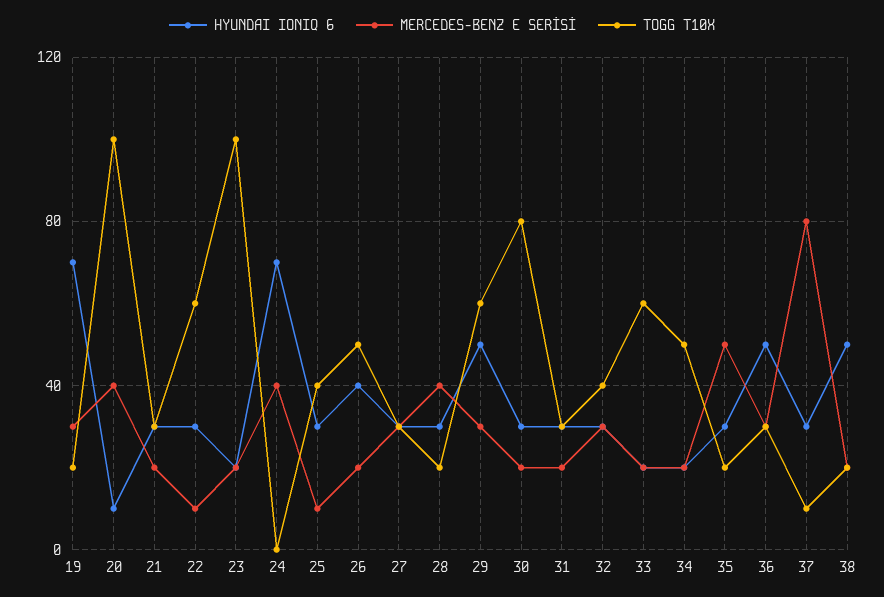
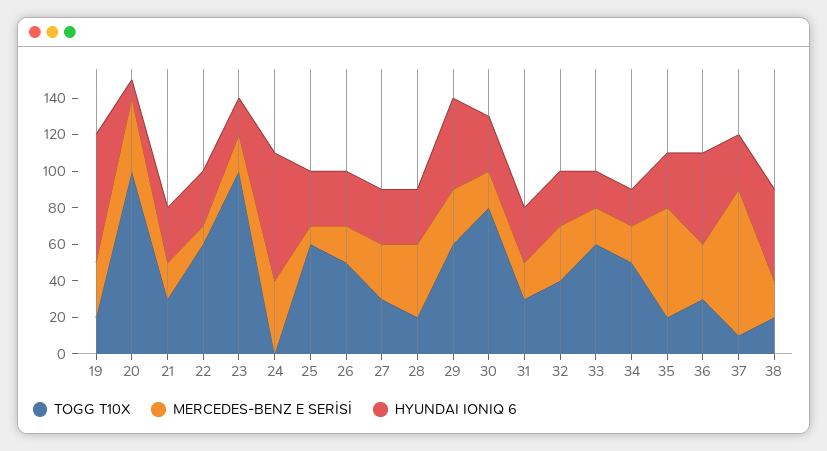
TOGG T10X, 25: 40 -> 60
HYUNDAI IONIQ 6, 26: 40 -> 30
MERCEDES-BENZ E SERİSİ, 35: 50 -> 60

